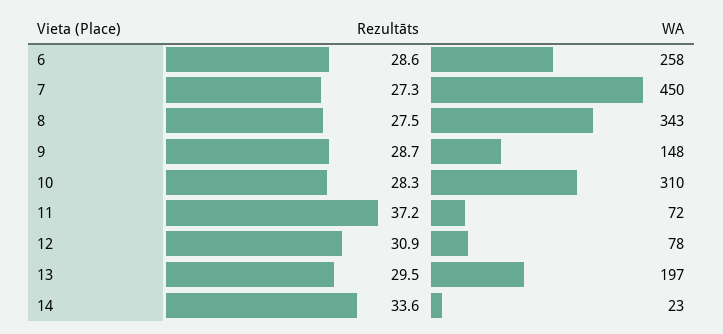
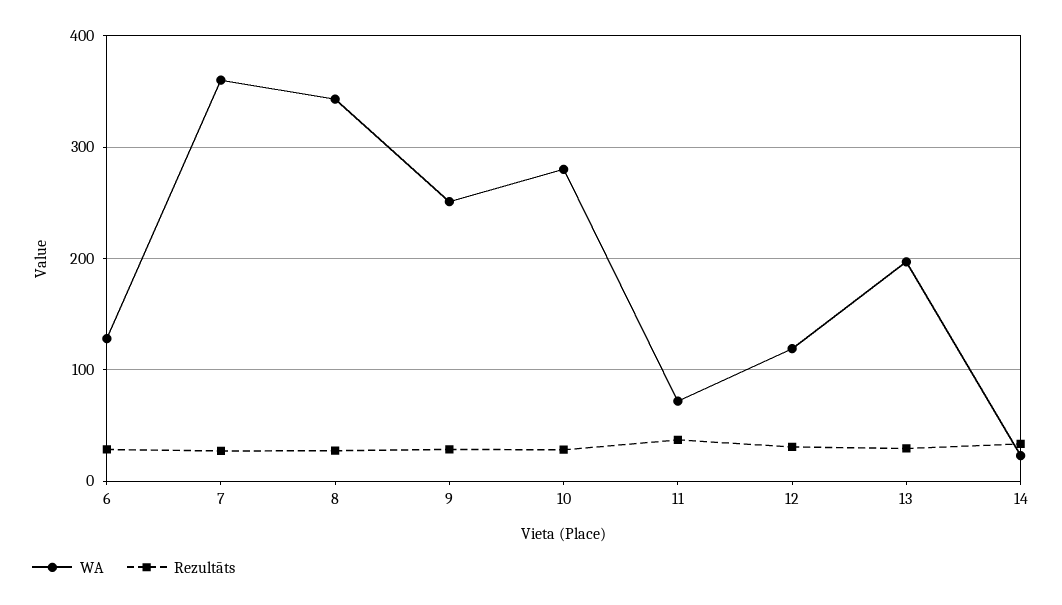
WA, 6: 258 -> 130
WA, 7: 450 -> 360
WA, 9: 148 -> 250
WA, 10: 310 -> 280
WA, 12: 78 -> 120

